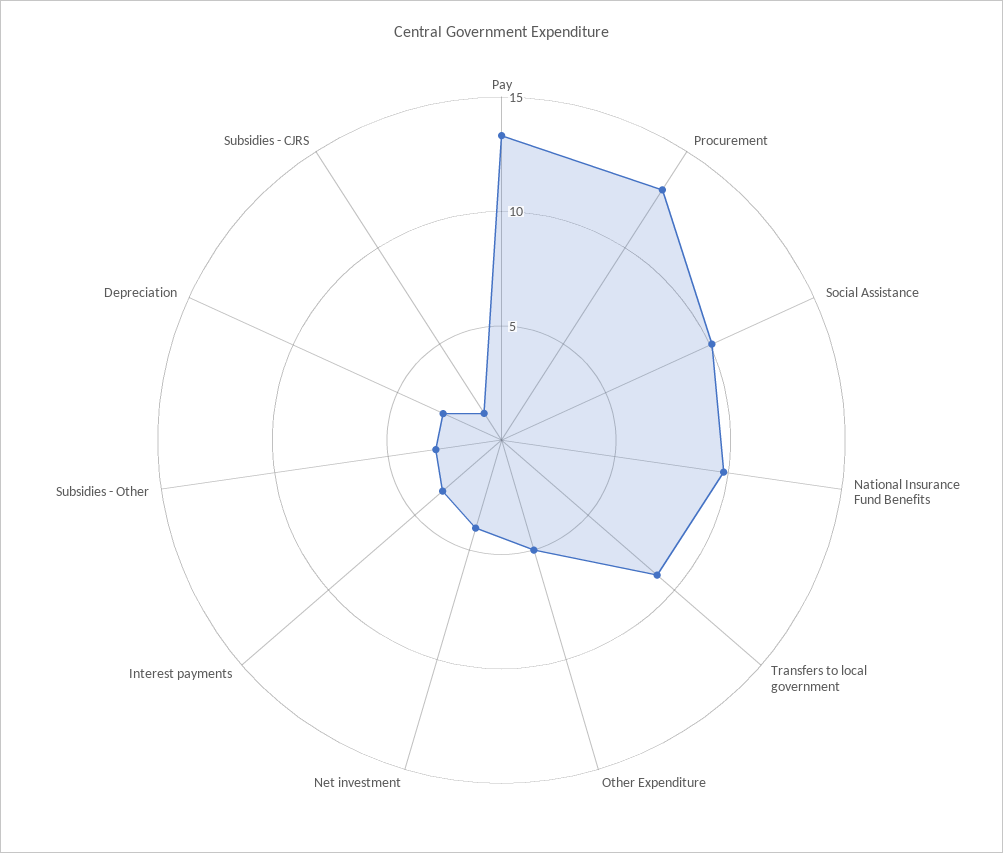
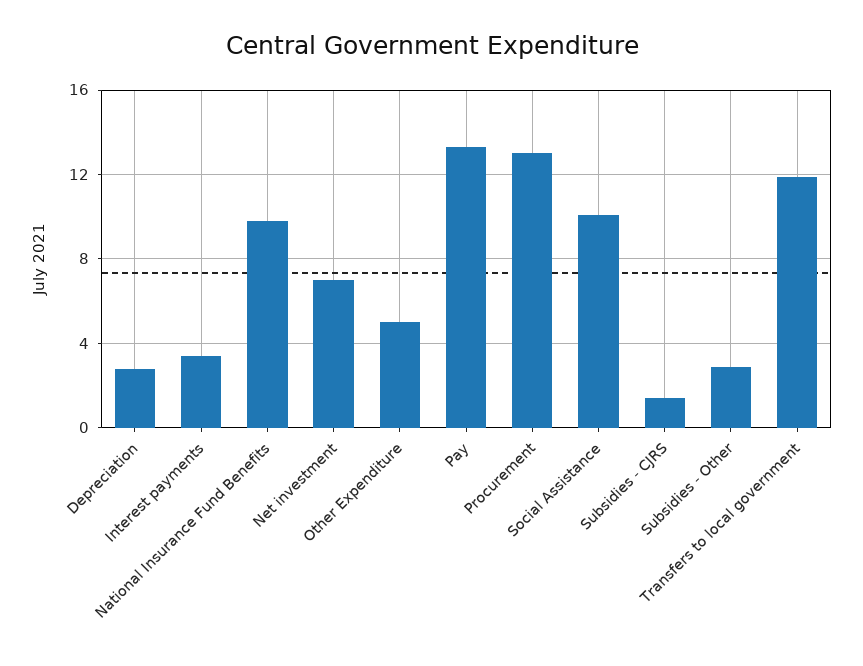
Transfers to local government: 9 -> 12
Net investment: 4 -> 7

